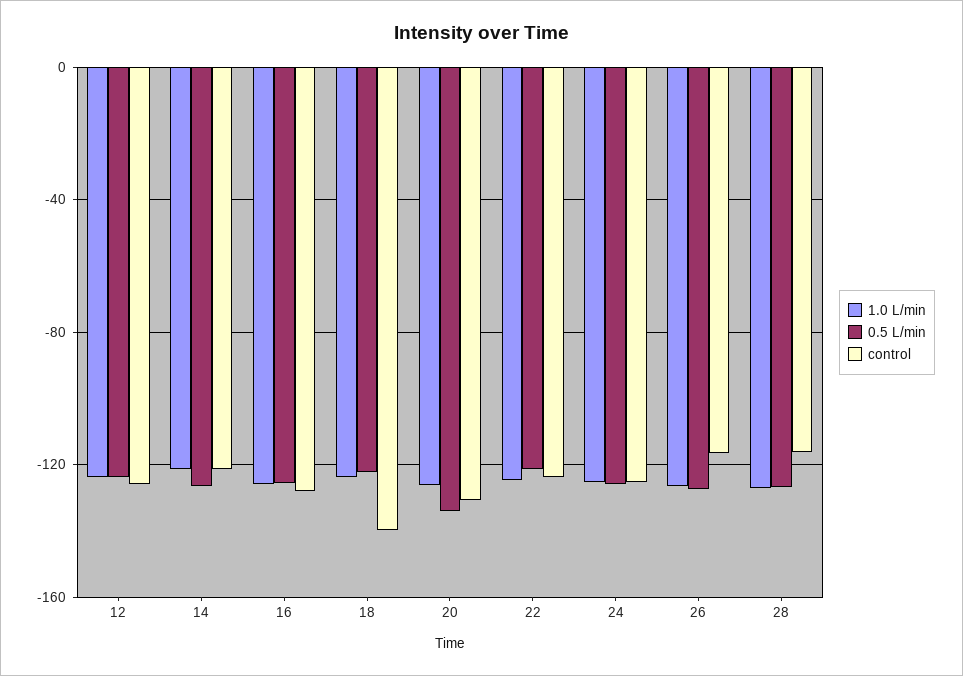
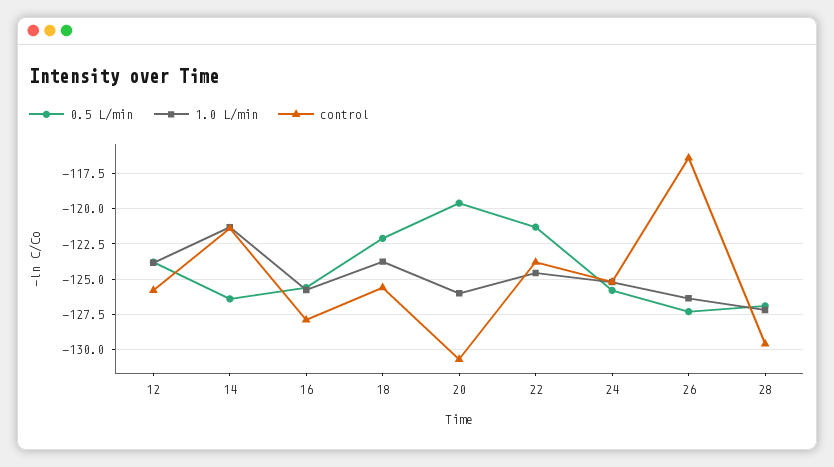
control, 18: -140 -> -125.5
0.5 L/min, 20: -135 -> -119.5
control, 28: -115 -> -129.5

